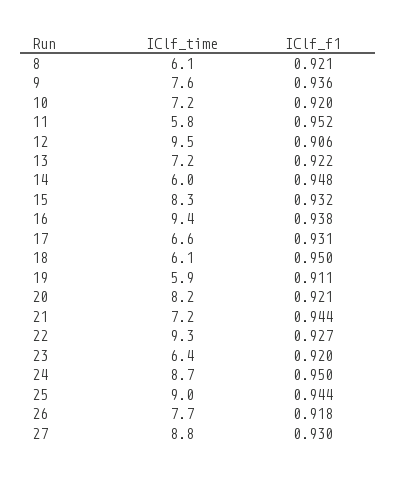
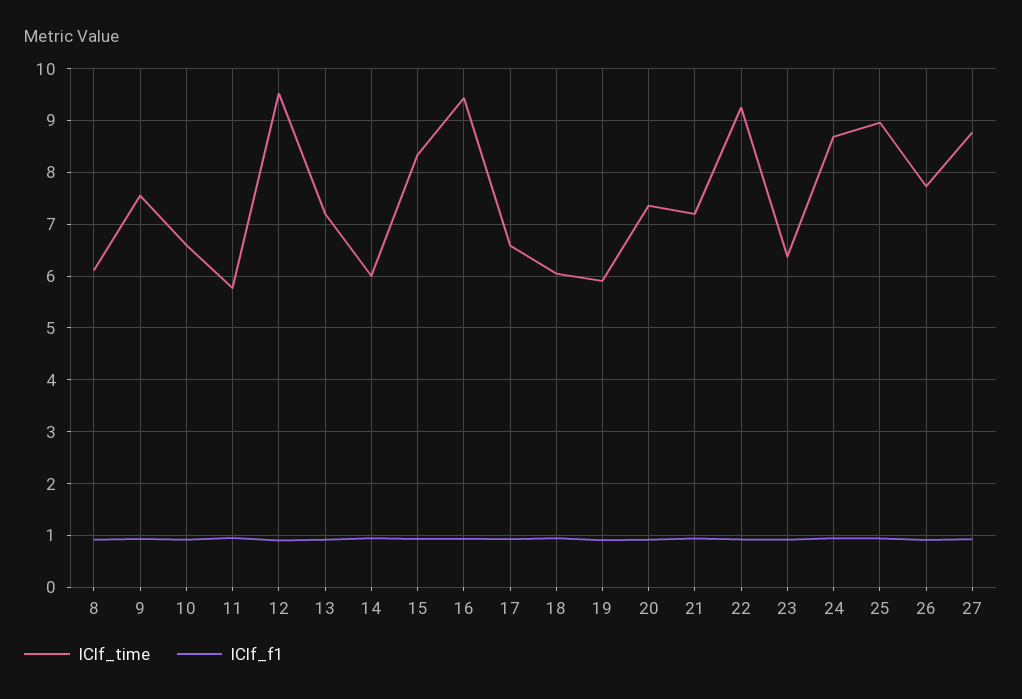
IClf_time, 10: 7.2 -> 6.6
IClf_time, 20: 8.2 -> 7.4

